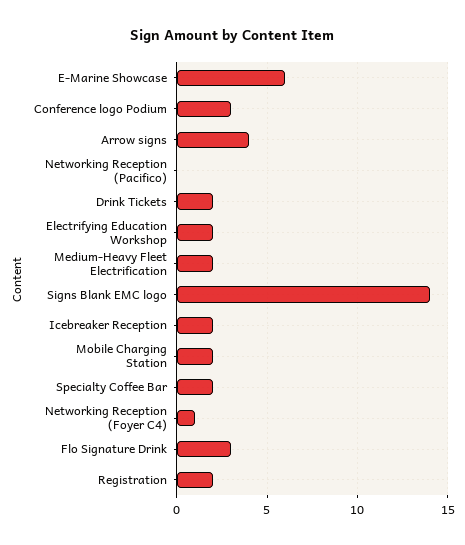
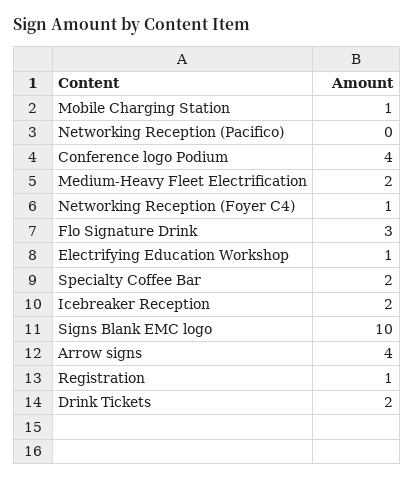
E-Marine Showcase: 6 -> none
Conference logo Podium: 3 -> 4
Electrifying Education Workshop: 2 -> 1
Signs Blank EMC logo: 14 -> 10
Mobile Charging Station: 2 -> 1
Registration: 2 -> 1

